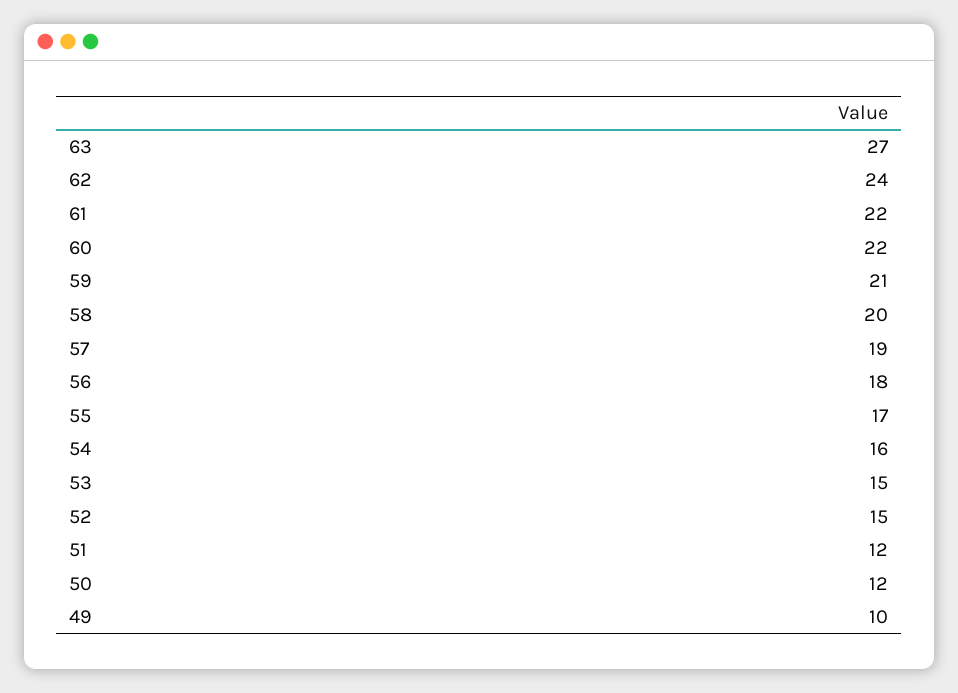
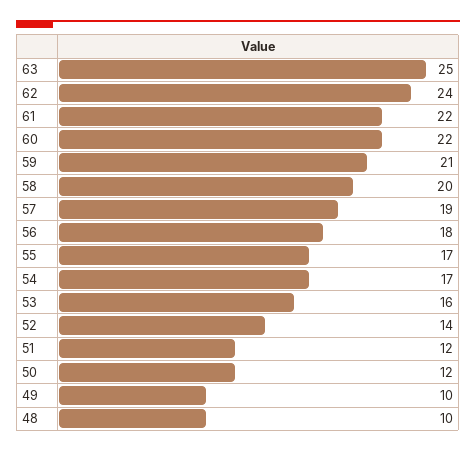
63: 27 -> 25
54: 16 -> 17
53: 15 -> 16
52: 15 -> 14
48: none -> 10

